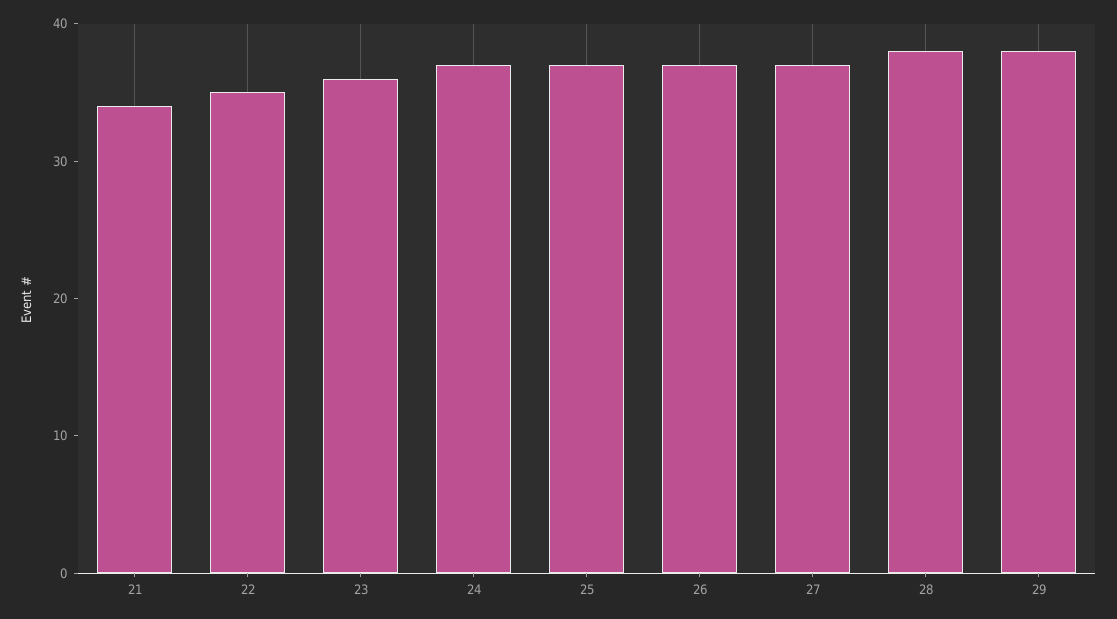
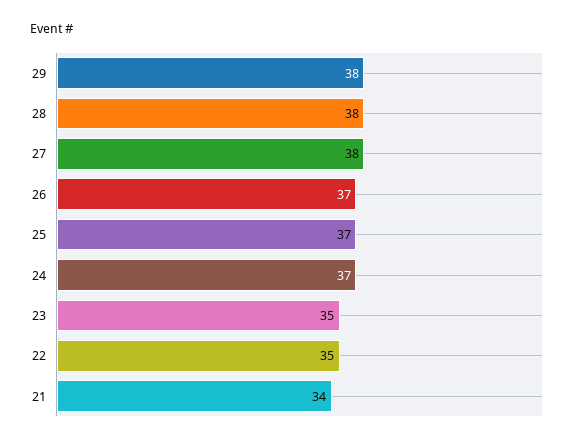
23: 36 -> 35
27: 37 -> 38

